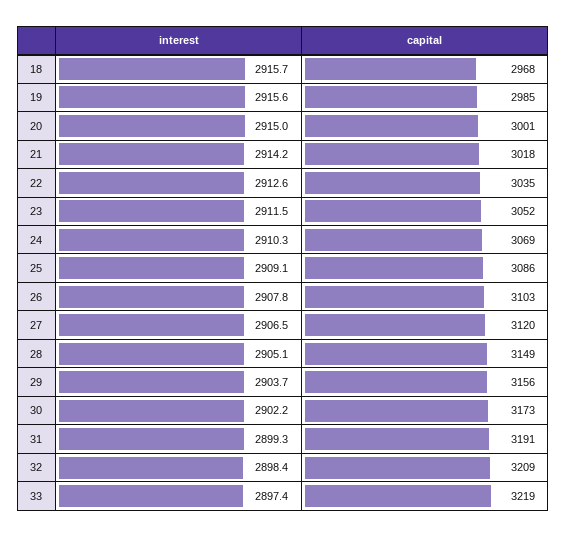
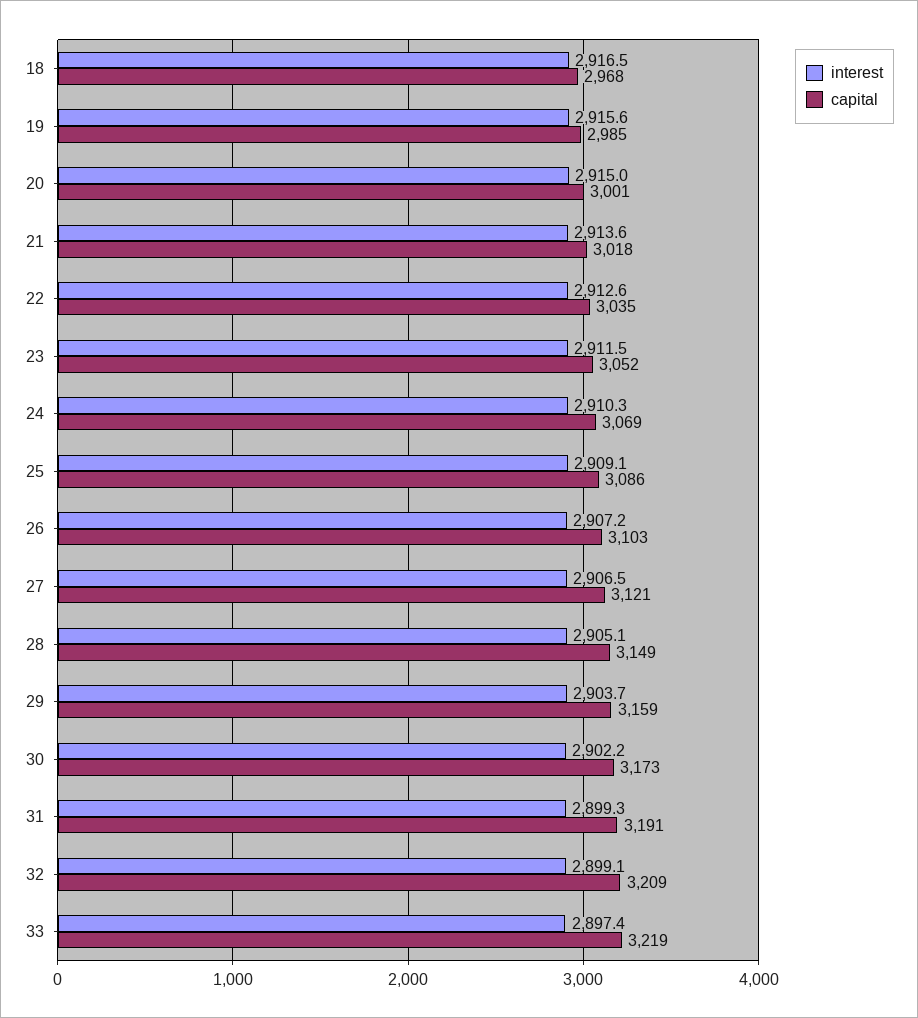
interest, 18: 2915.7 -> 2916.5
interest, 21: 2914.2 -> 2913.6
interest, 26: 2907.8 -> 2907.2
capital, 27: 3120 -> 3121
capital, 29: 3156 -> 3159
interest, 32: 2898.4 -> 2899.1

